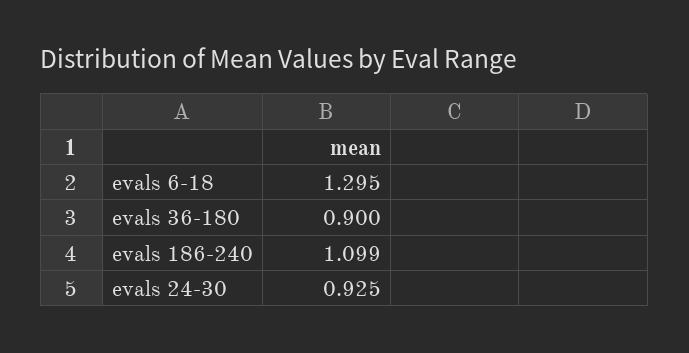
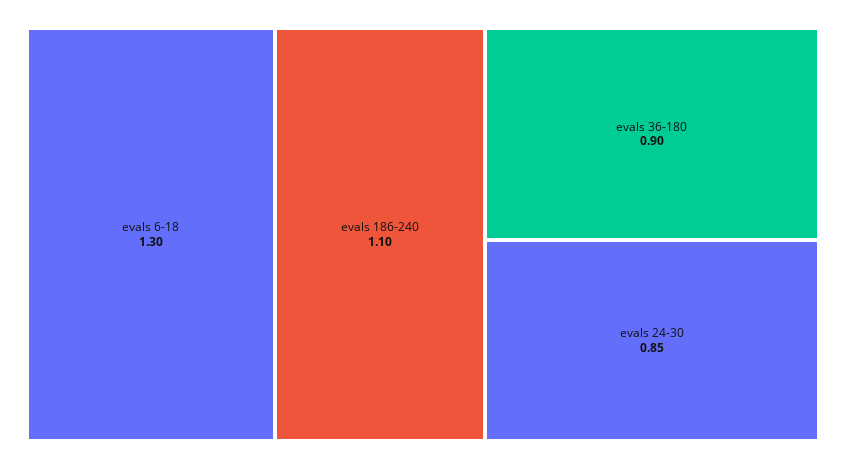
evals 24-30: 0.925 -> 0.85

